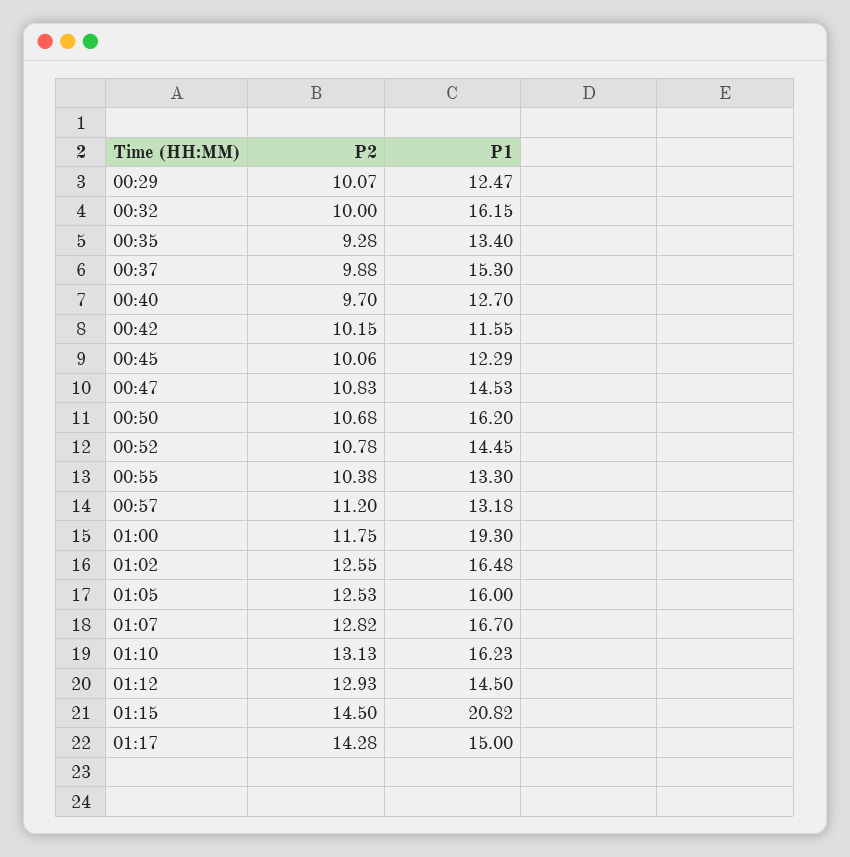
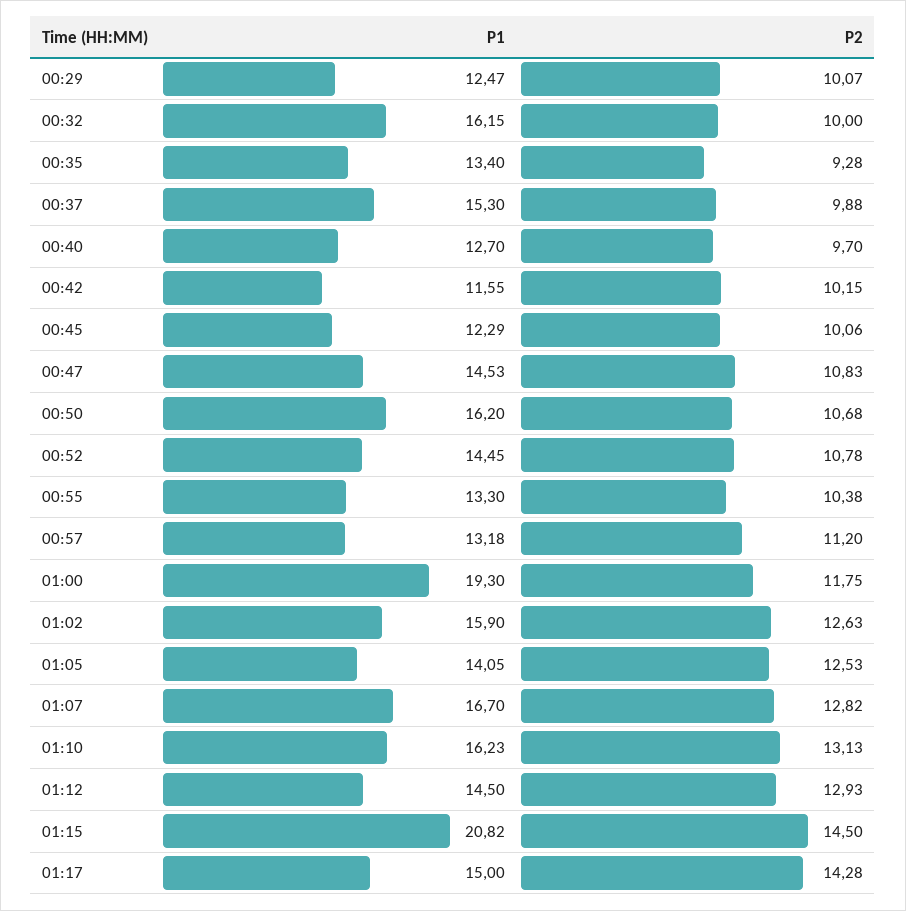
P2, 01:02: 12.55 -> 12.63
P1, 01:02: 16.48 -> 15.9
P1, 01:05: 16 -> 14.05

